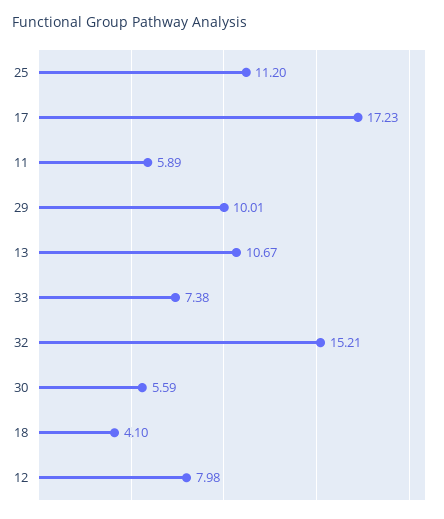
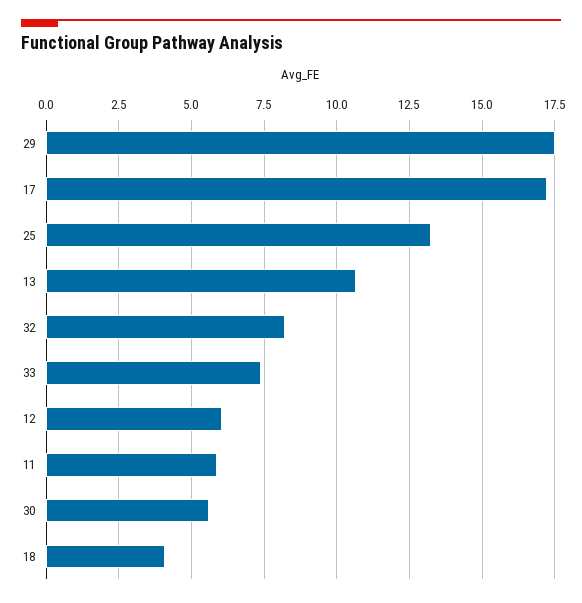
25: 11.2 -> 13.25
29: 10.01 -> 17.5
32: 15.21 -> 8.25
12: 7.98 -> 6

